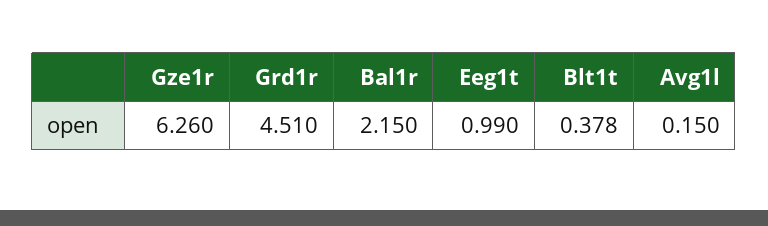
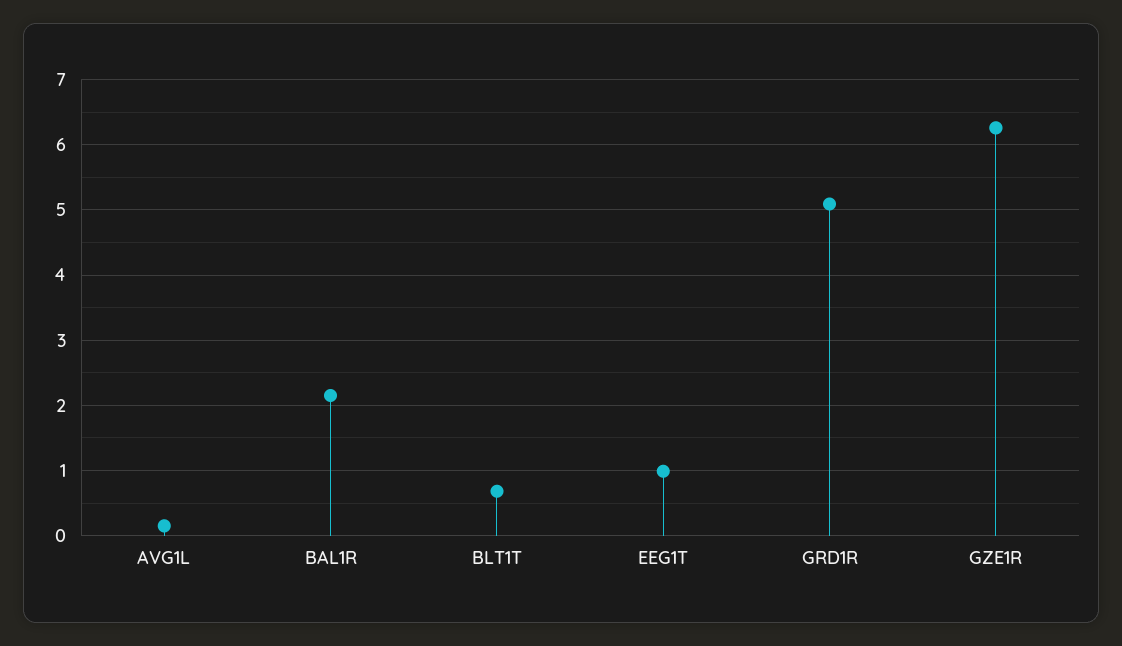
Grd1r: 4.51 -> 5.1
Blt1t: 0.378 -> 0.7

